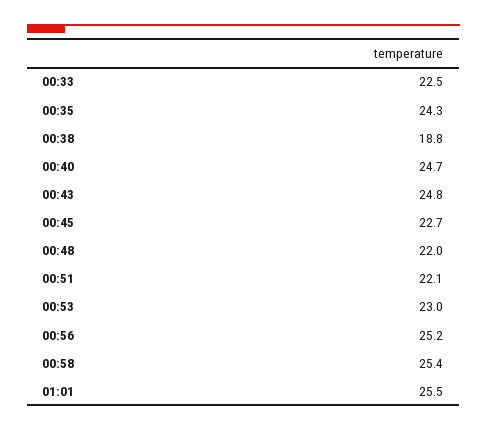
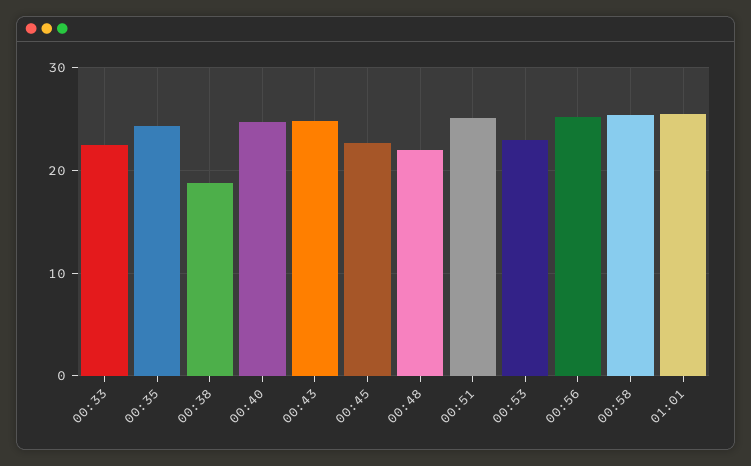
00:51: 22.1 -> 25

